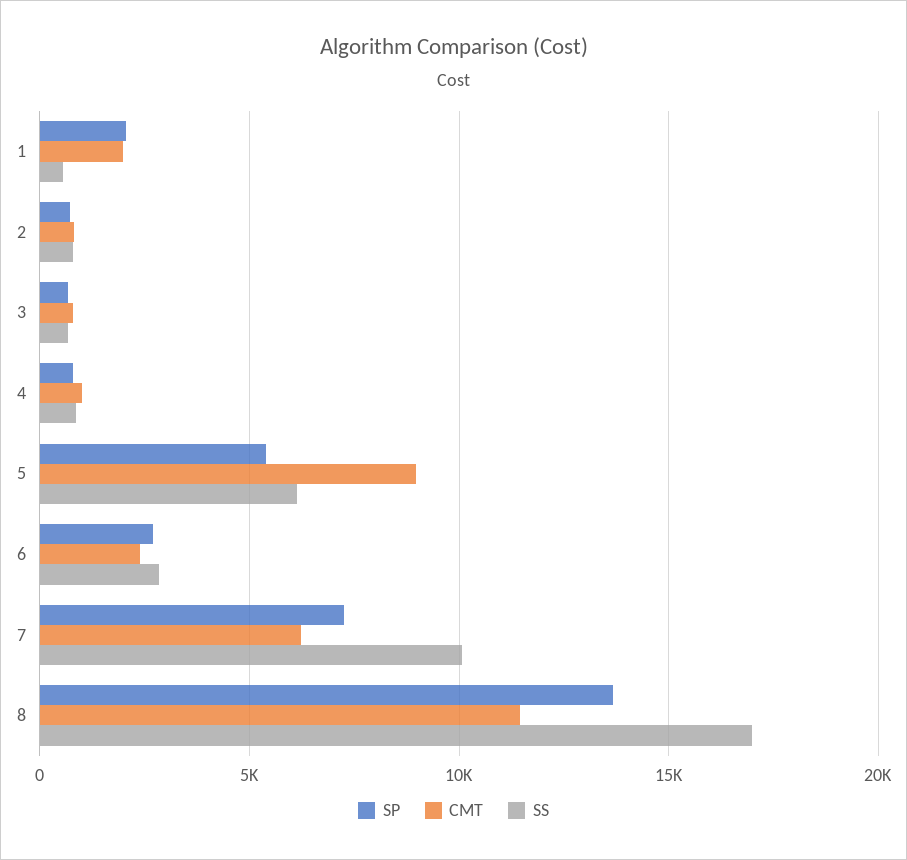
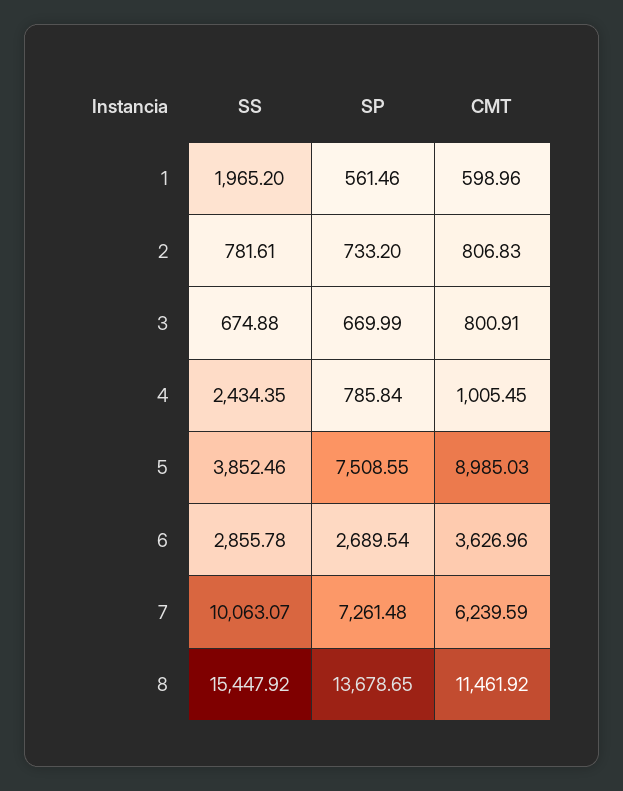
SP, 1: 2000 -> 561.46
CMT, 1: 2000 -> 598.96
SS, 1: 500 -> 1965.2
SS, 4: 1000 -> 2434.35
SP, 5: 5500 -> 7508.55
SS, 5: 6000 -> 3852.46
CMT, 6: 2500 -> 3626.96
SS, 8: 17000 -> 15447.92

